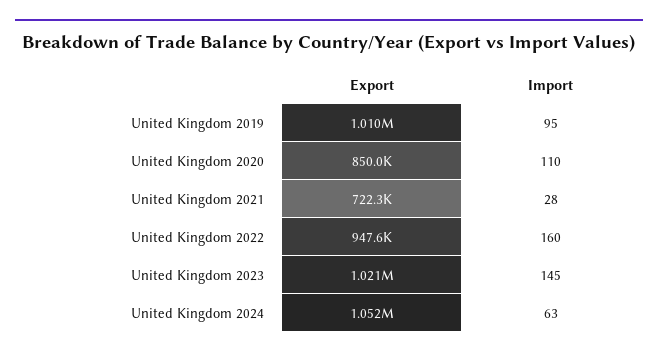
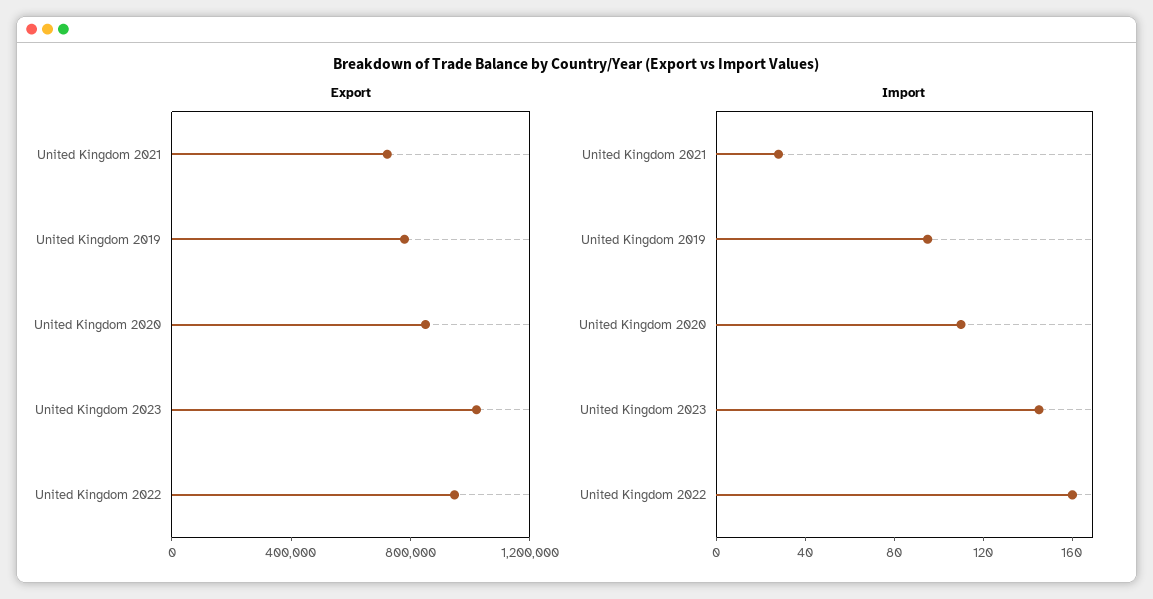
Export, United Kingdom 2019: 1010000 -> 800000
Export, United Kingdom 2024: 1052000 -> none
Import, United Kingdom 2024: 63 -> none

